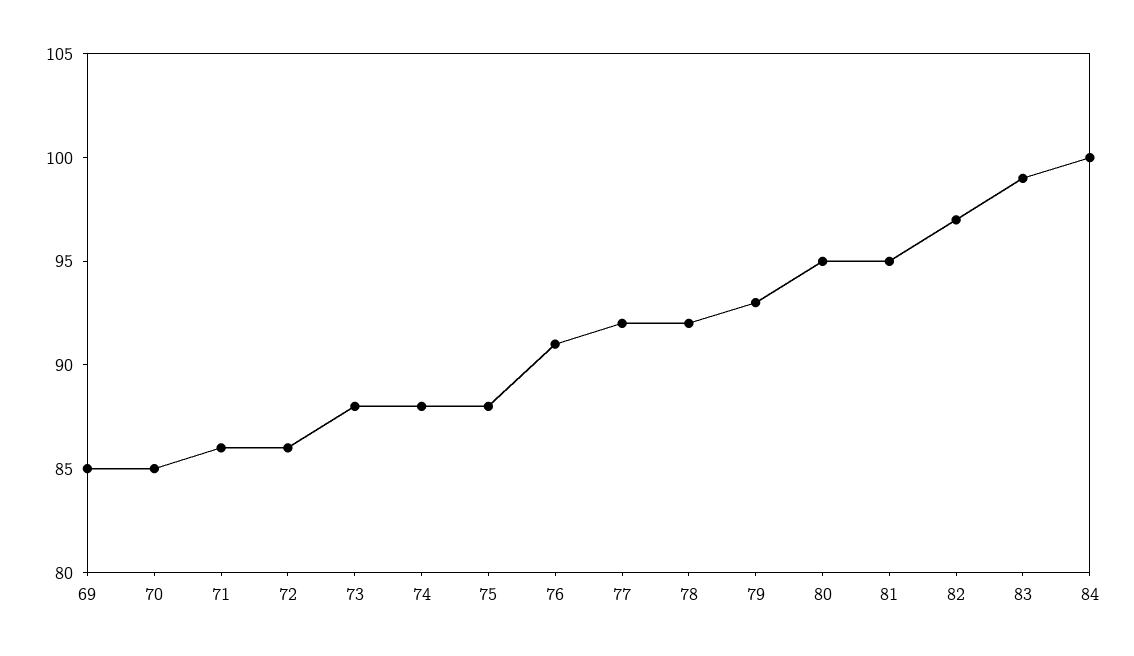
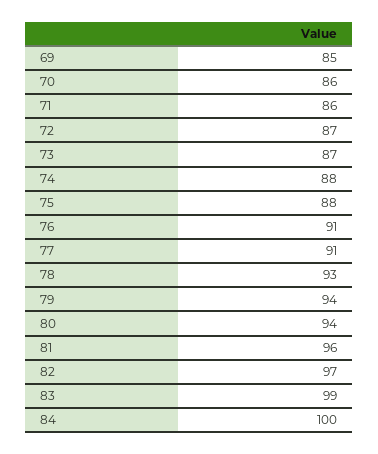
70: 85 -> 86
72: 86 -> 87
73: 88 -> 87
77: 92 -> 91
78: 92 -> 93
79: 93 -> 94
80: 95 -> 94
81: 95 -> 96

